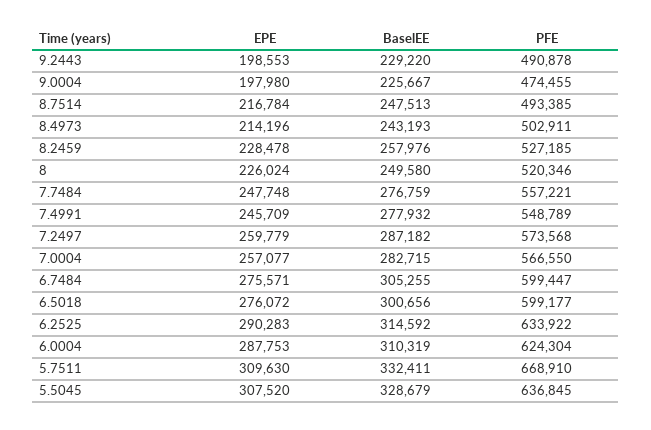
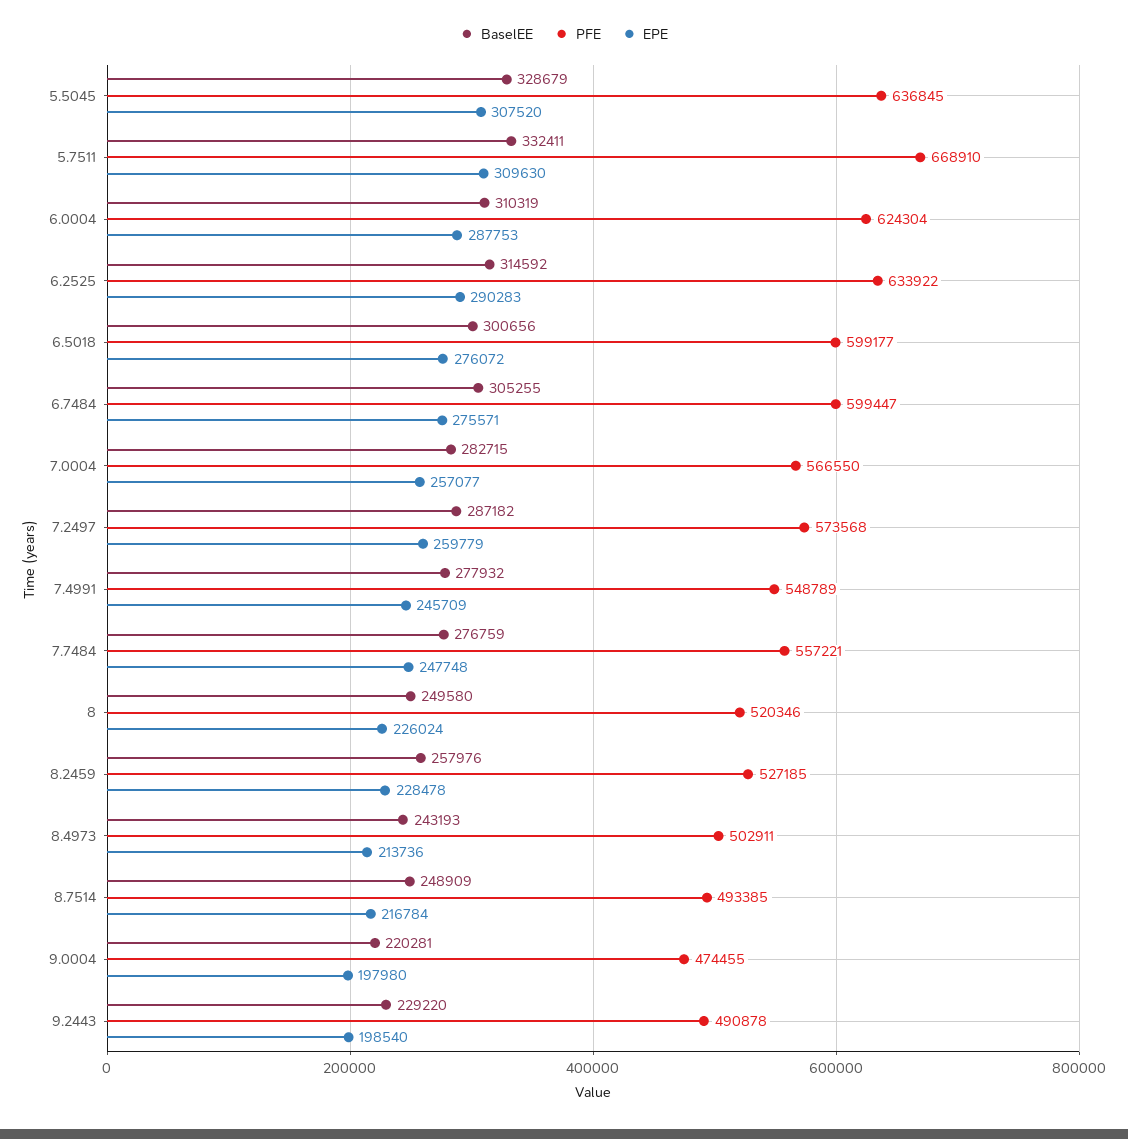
EPE, 9.2443: 198553 -> 198540
BaselEE, 9.0004: 225667 -> 220281
BaselEE, 8.7514: 247513 -> 248909
EPE, 8.4973: 214196 -> 213736

